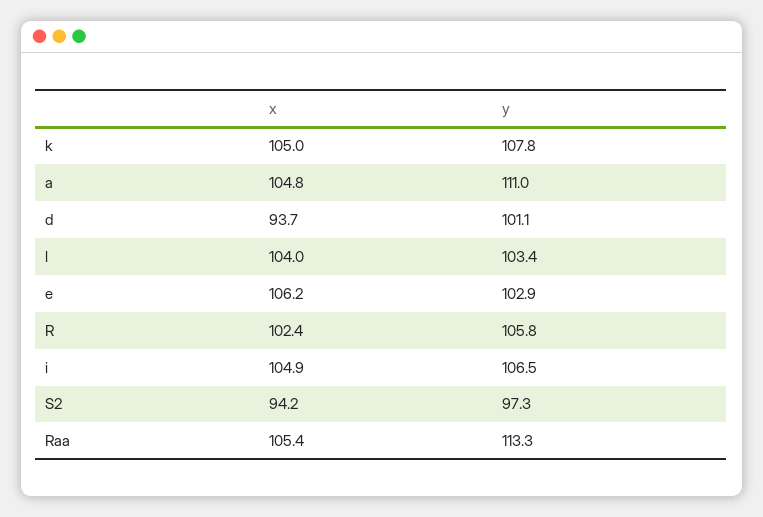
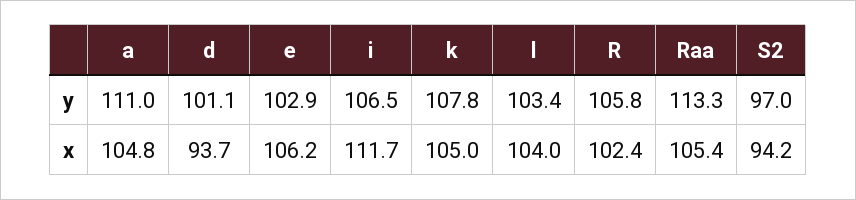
x, i: 104.9 -> 111.7
y, S2: 97.3 -> 97

